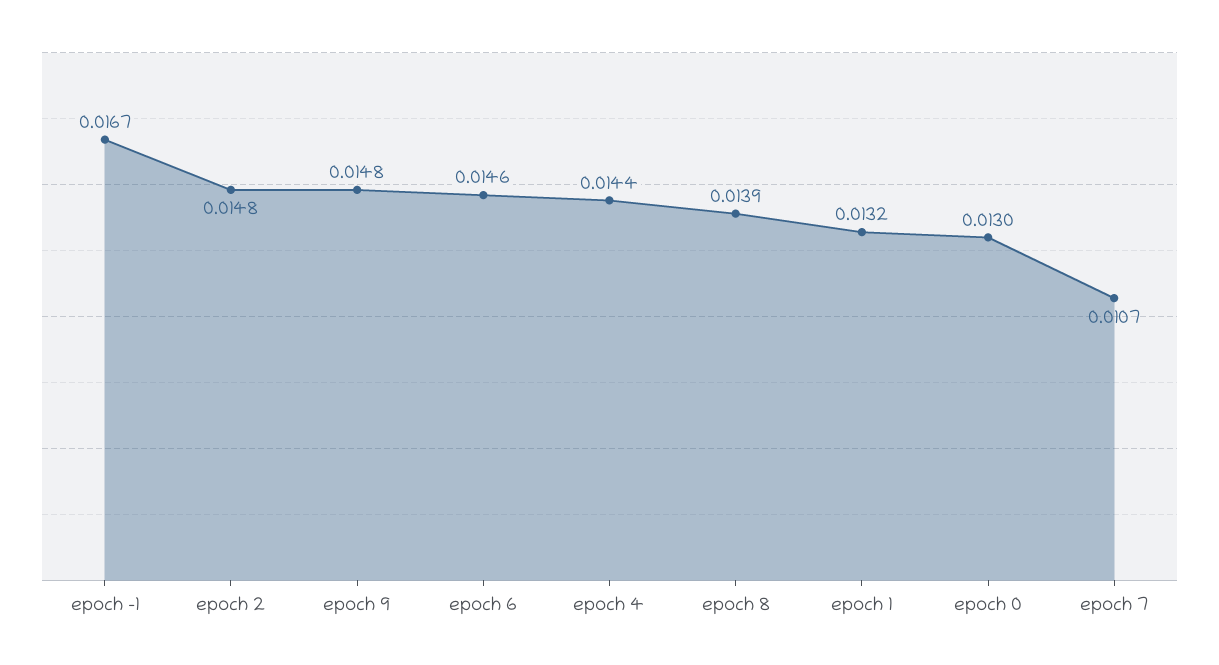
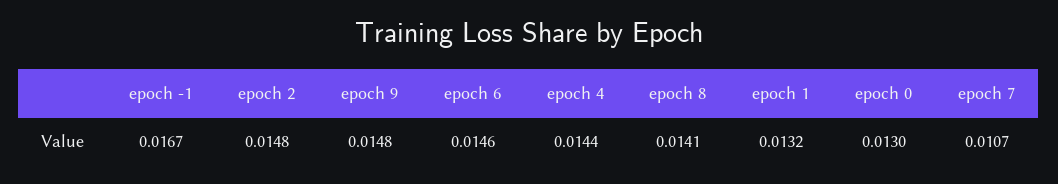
epoch 8: 0.0139 -> 0.0141

